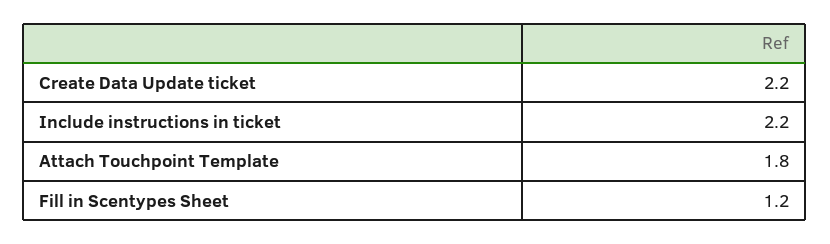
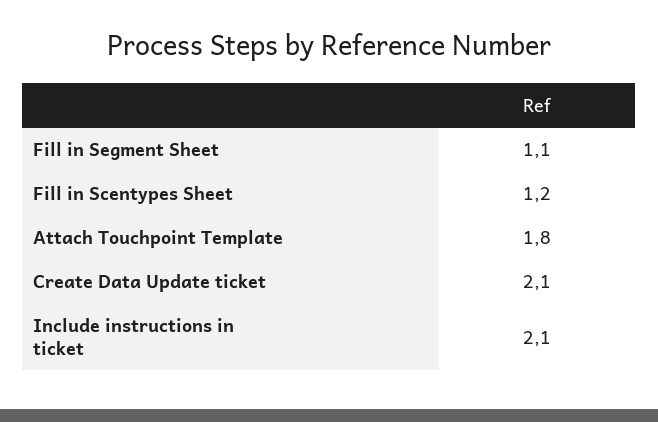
Create Data Update ticket: 2.2 -> 2.1
Include instructions in ticket: 2.2 -> 2.1
Fill in Segment Sheet: none -> 1.1

